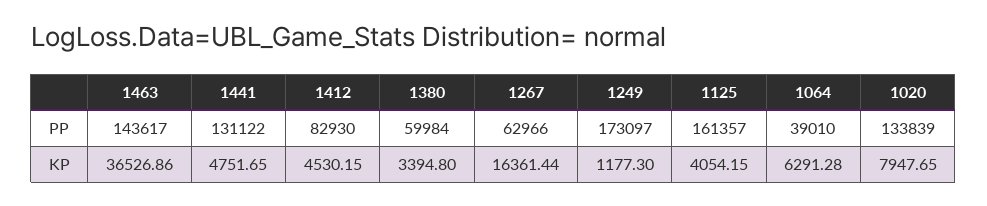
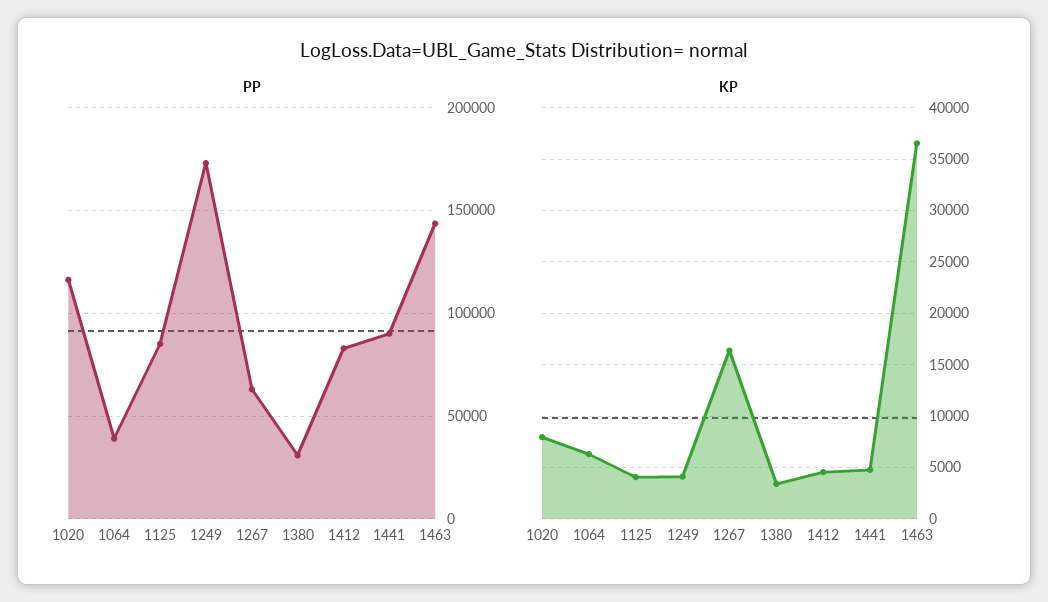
PP, 1441: 131122 -> 90000
PP, 1380: 59984 -> 30000
PP, 1125: 161357 -> 85000
PP, 1020: 133839 -> 115000
KP, 1249: 1177.3 -> 4000

